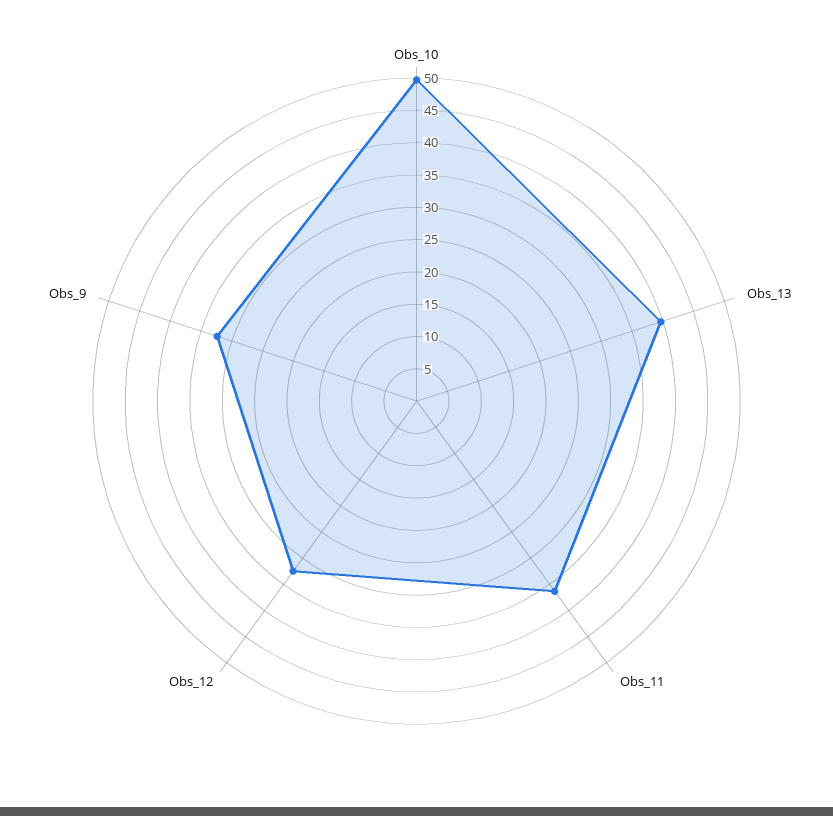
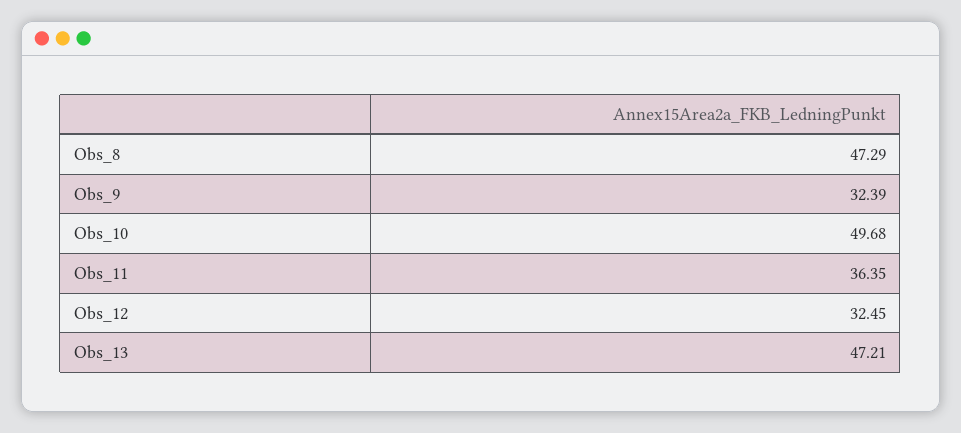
Obs_13: 40 -> 47.21
Obs_8: none -> 47.29

